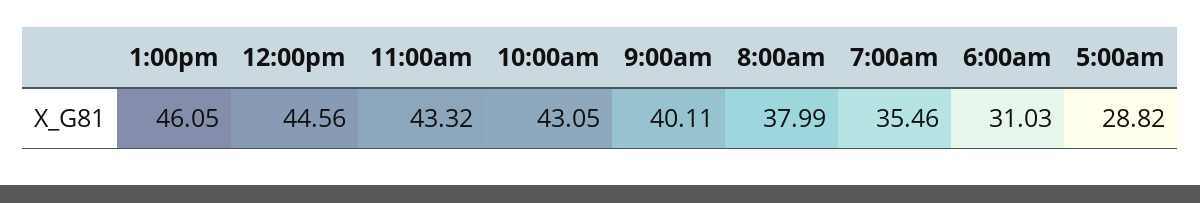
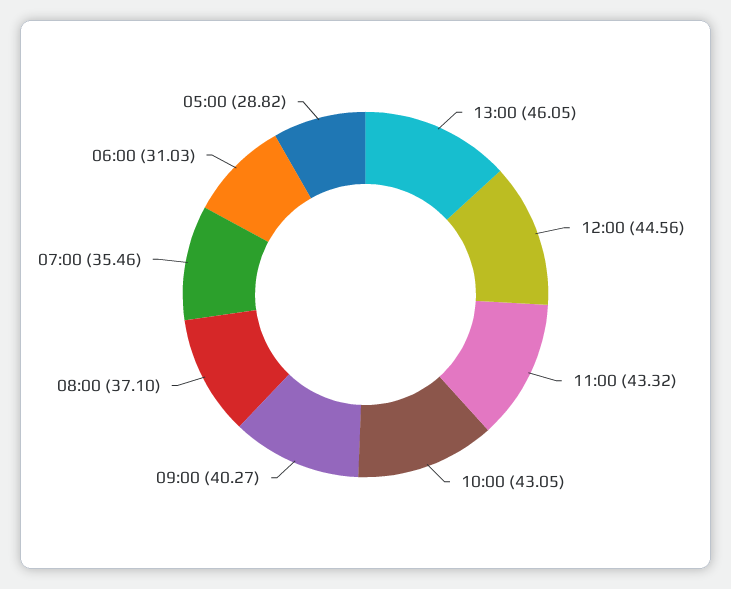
9:00am: 40.11 -> 40.27
8:00am: 37.99 -> 37.1

